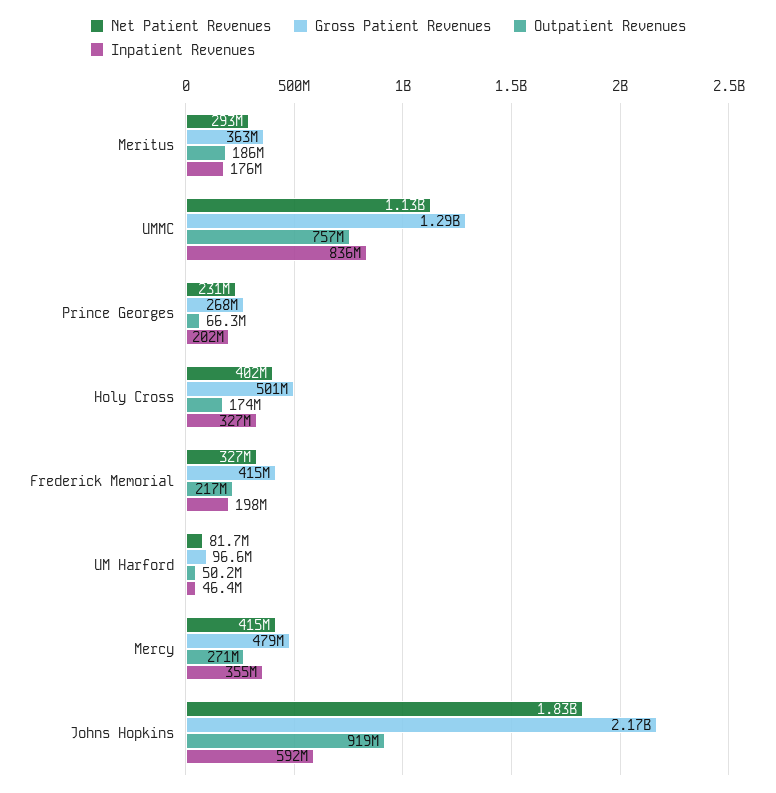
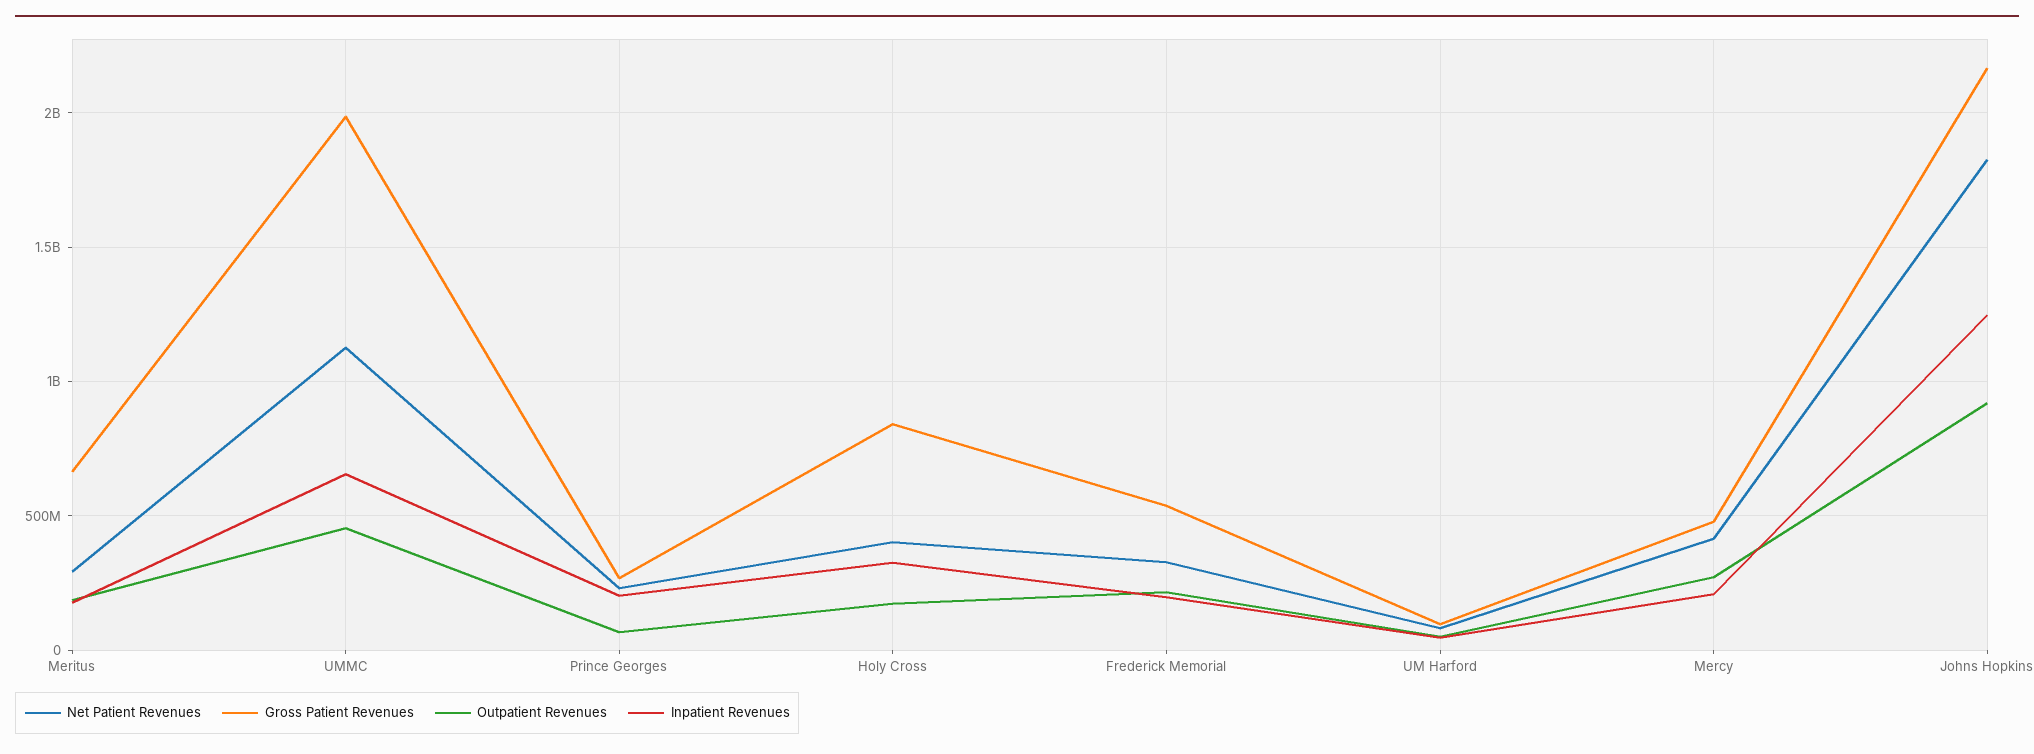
Gross Patient Revenues, Meritus: 363000000 -> 650000000
Gross Patient Revenues, UMMC: 1290000000 -> 2000000000
Outpatient Revenues, UMMC: 757000000 -> 450000000
Inpatient Revenues, UMMC: 836000000 -> 650000000
Gross Patient Revenues, Holy Cross: 501000000 -> 850000000
Gross Patient Revenues, Frederick Memorial: 415000000 -> 550000000
Inpatient Revenues, Mercy: 355000000 -> 200000000
Inpatient Revenues, Johns Hopkins: 592000000 -> 1250000000

